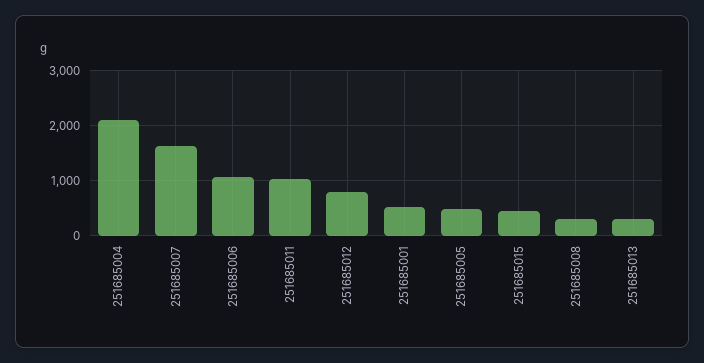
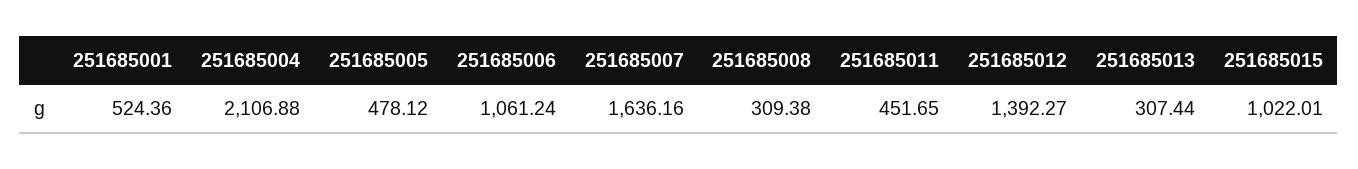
251685011: 1000 -> 451.65
251685012: 800 -> 1392.27
251685015: 400 -> 1022.01

